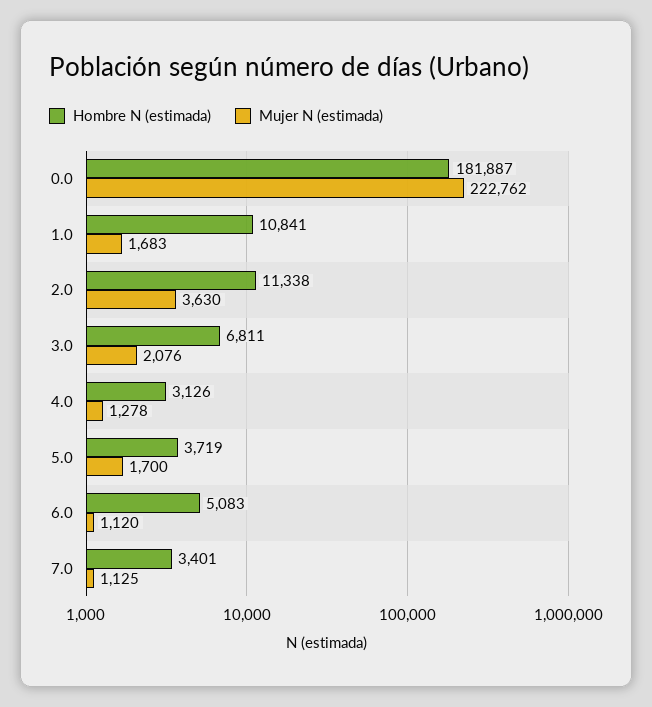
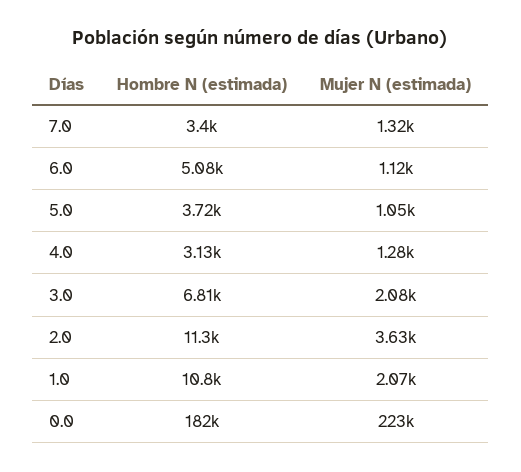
Mujer N (estimada), 1.0: 1683 -> 2070
Mujer N (estimada), 5.0: 1700 -> 1050
Mujer N (estimada), 7.0: 1125 -> 1320

